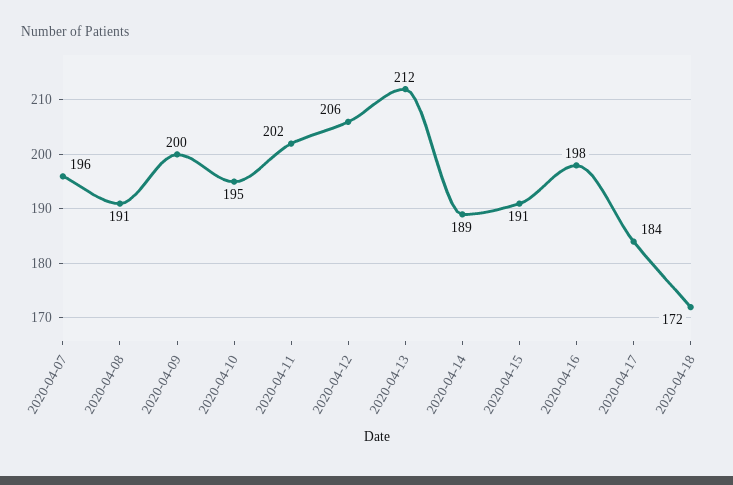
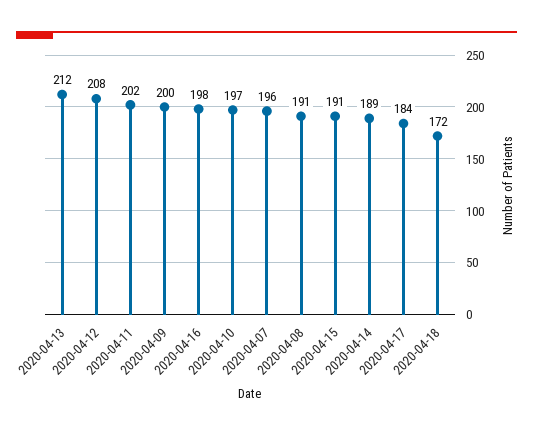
2020-04-10: 195 -> 197
2020-04-12: 206 -> 208

